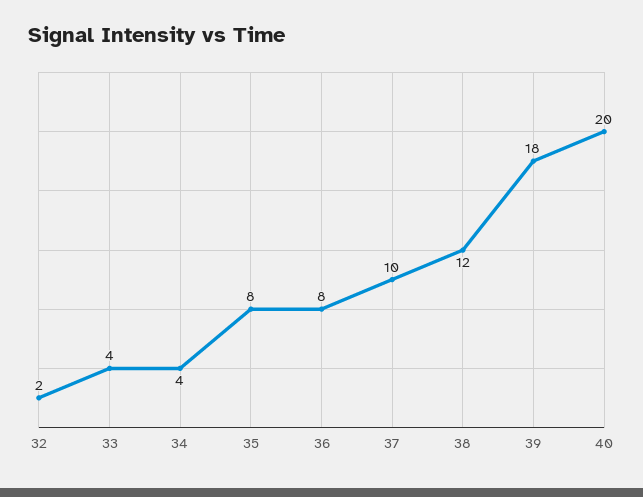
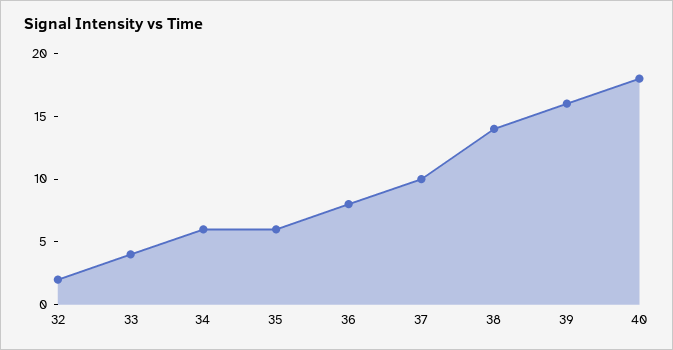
34: 4 -> 6
35: 8 -> 6
38: 12 -> 14
39: 18 -> 16
40: 20 -> 18

